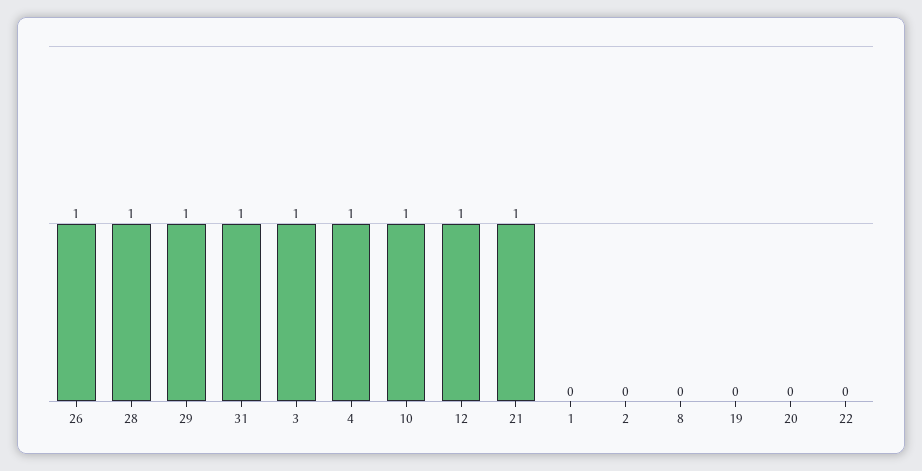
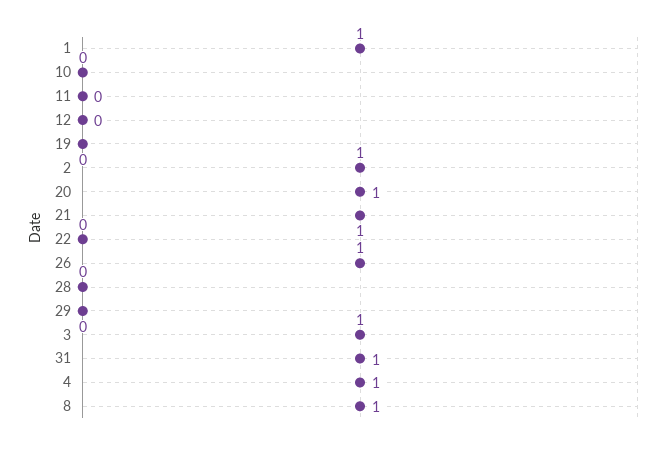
28: 1 -> 0
29: 1 -> 0
10: 1 -> 0
12: 1 -> 0
1: 0 -> 1
2: 0 -> 1
8: 0 -> 1
20: 0 -> 1
11: none -> 0

